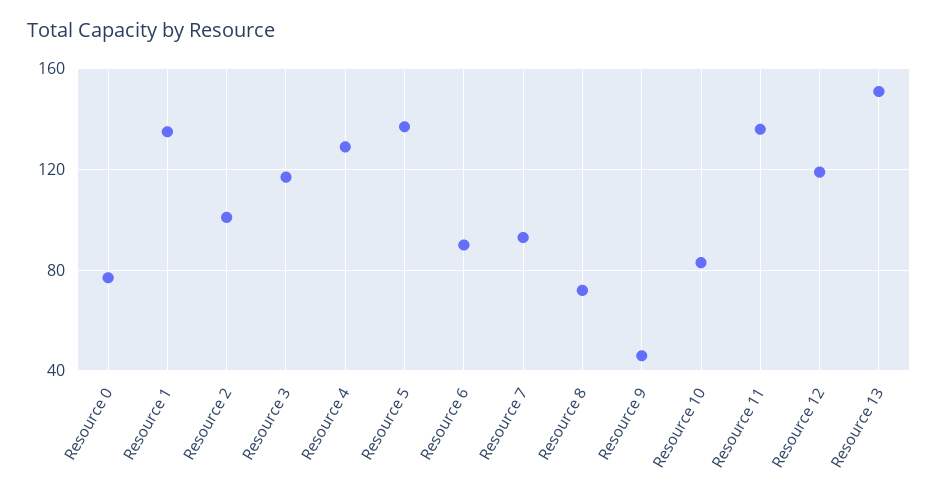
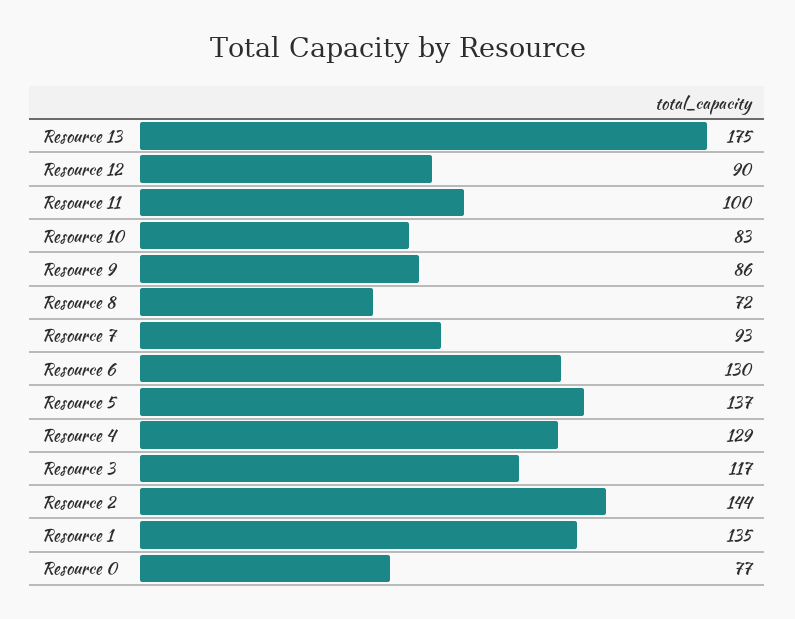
Resource 2: 100 -> 144
Resource 6: 90 -> 130
Resource 9: 45 -> 86
Resource 11: 135 -> 100
Resource 12: 120 -> 90
Resource 13: 150 -> 175

